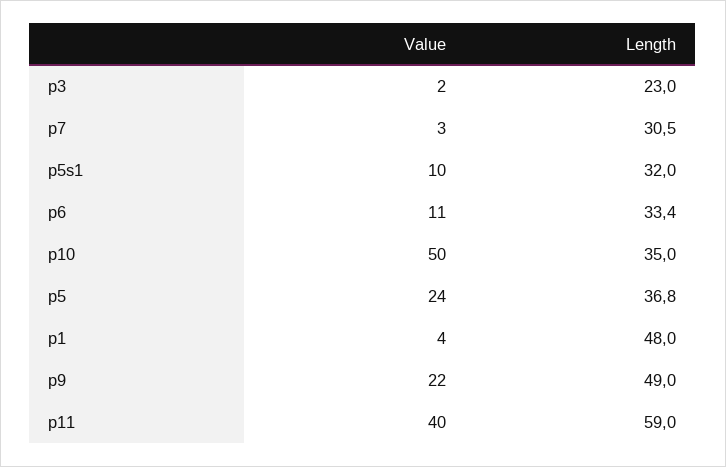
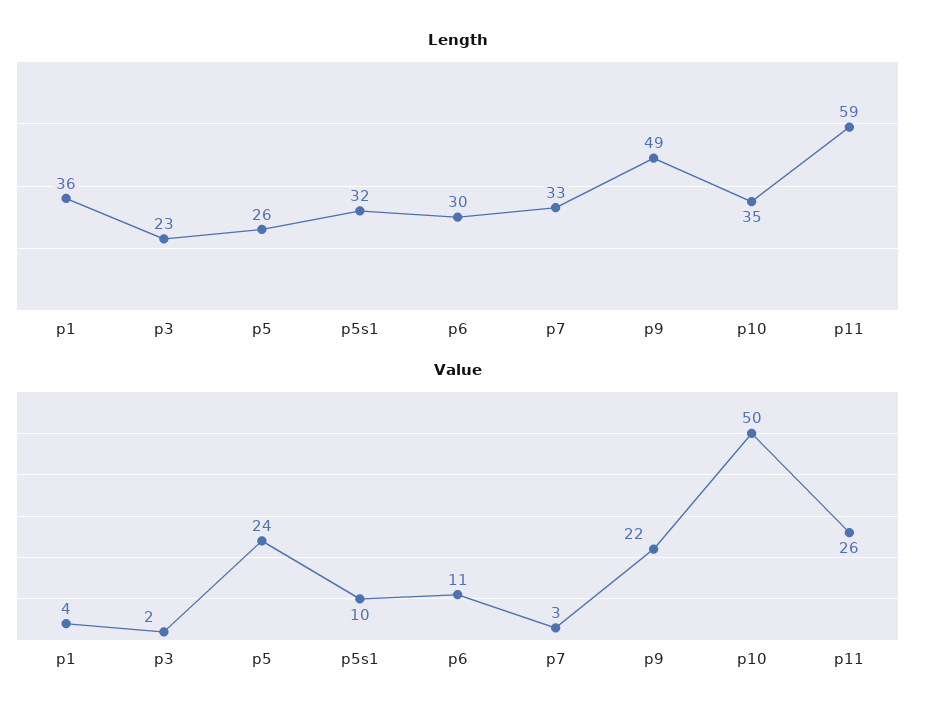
Length, p7: 30.5 -> 33
Length, p6: 33.4 -> 30
Length, p5: 36.8 -> 26
Length, p1: 48 -> 36
Value, p11: 40 -> 26

